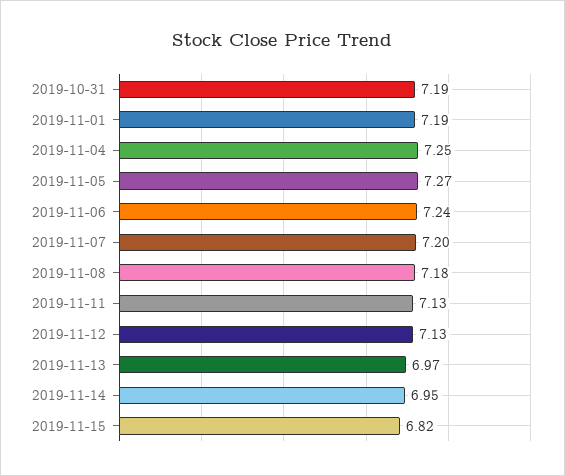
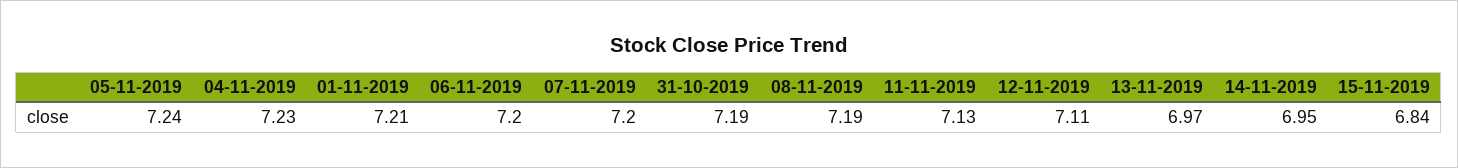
2019-11-01: 7.19 -> 7.21
2019-11-04: 7.25 -> 7.23
2019-11-05: 7.27 -> 7.24
2019-11-06: 7.24 -> 7.2
2019-11-08: 7.18 -> 7.19
2019-11-12: 7.13 -> 7.11
2019-11-15: 6.82 -> 6.84

